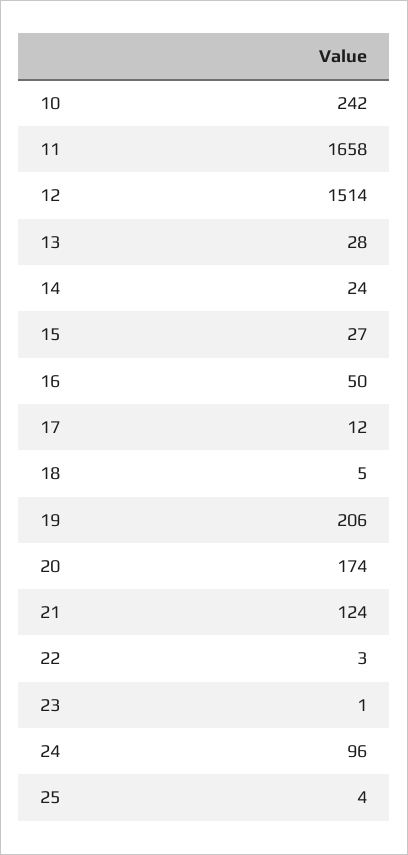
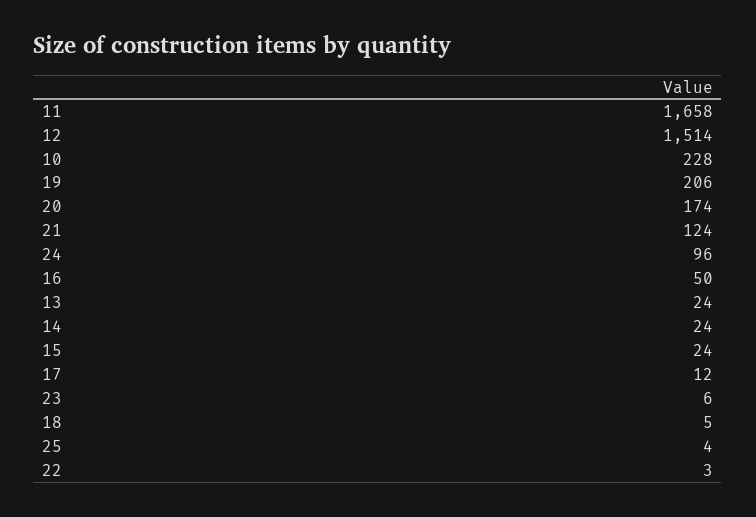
10: 242 -> 228
13: 28 -> 24
15: 27 -> 24
23: 1 -> 6

